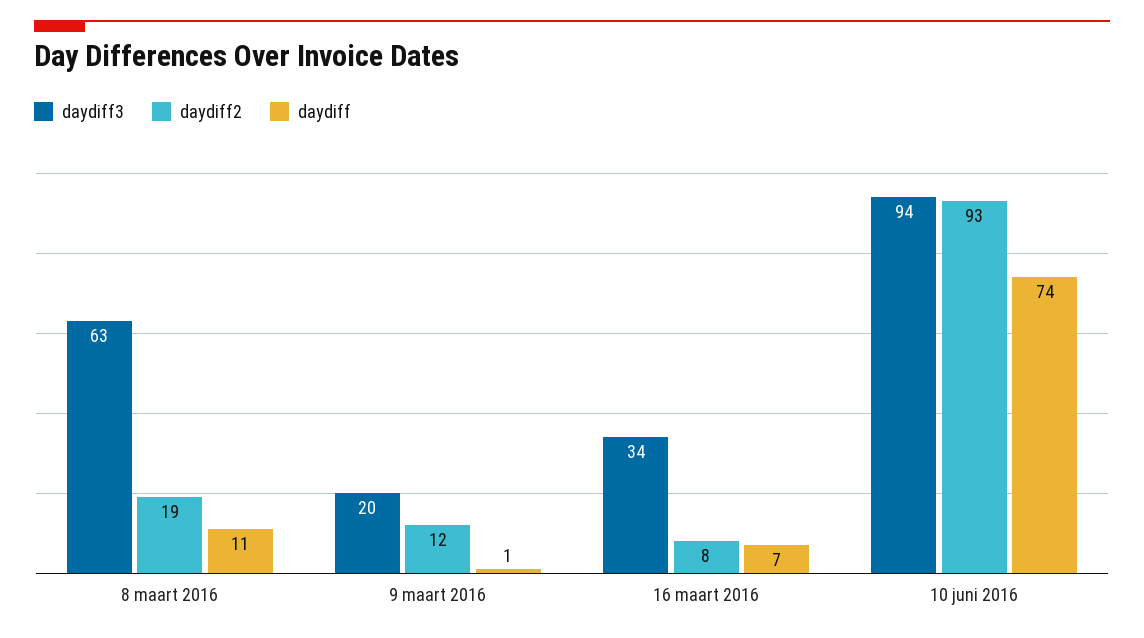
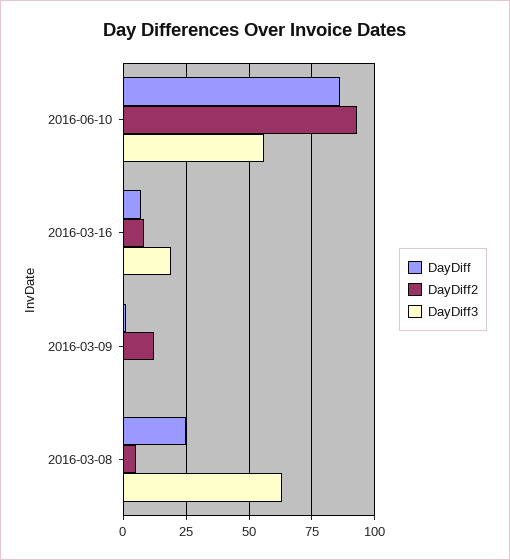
daydiff2, 8 maart 2016: 19 -> 5
daydiff, 8 maart 2016: 11 -> 25
daydiff3, 9 maart 2016: 20 -> 0
daydiff3, 16 maart 2016: 34 -> 20
daydiff3, 10 juni 2016: 94 -> 55
daydiff, 10 juni 2016: 74 -> 85

